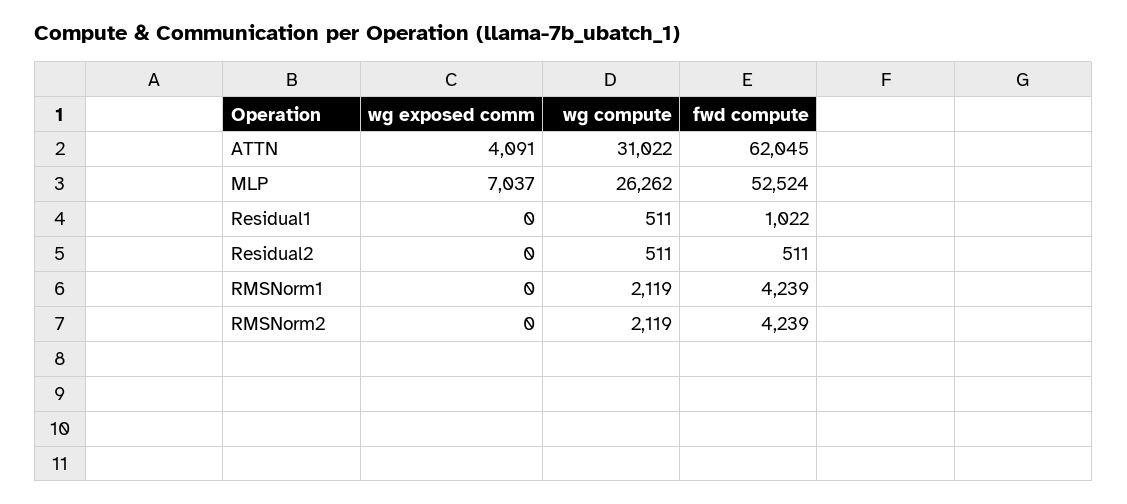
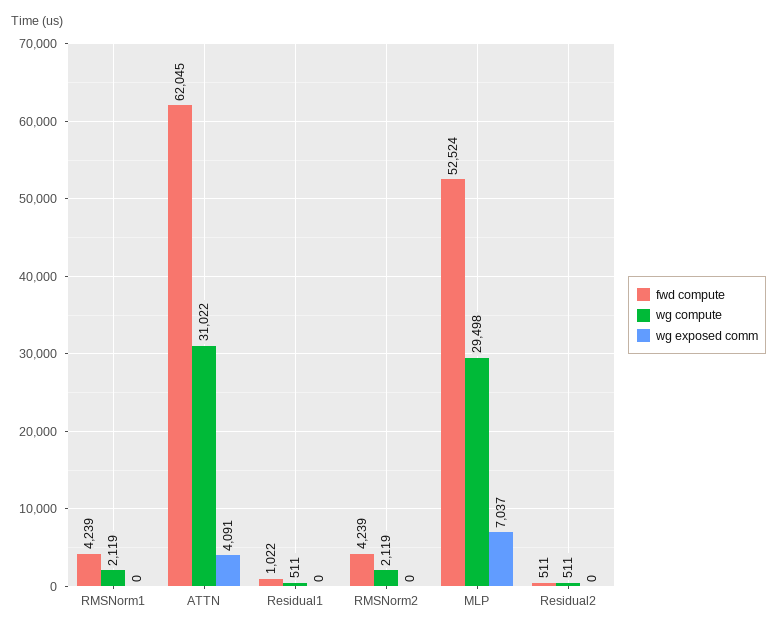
wg compute, MLP: 26262 -> 29498

